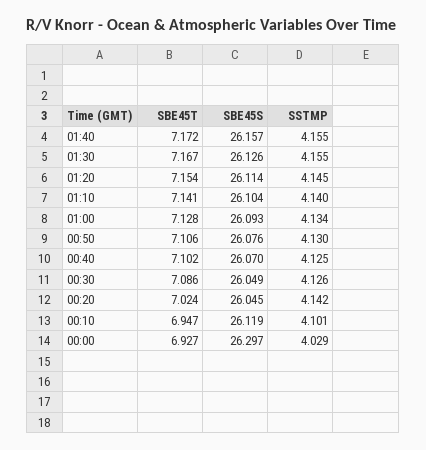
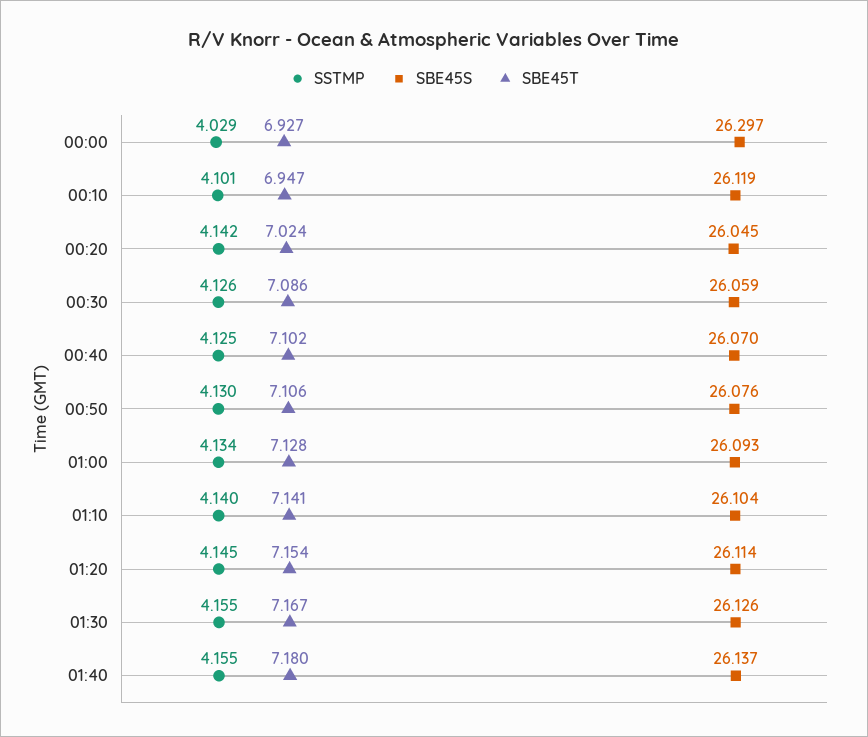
SBE45T, 01:40: 7.172 -> 7.18
SBE45S, 01:40: 26.157 -> 26.137
SBE45S, 00:30: 26.049 -> 26.059

